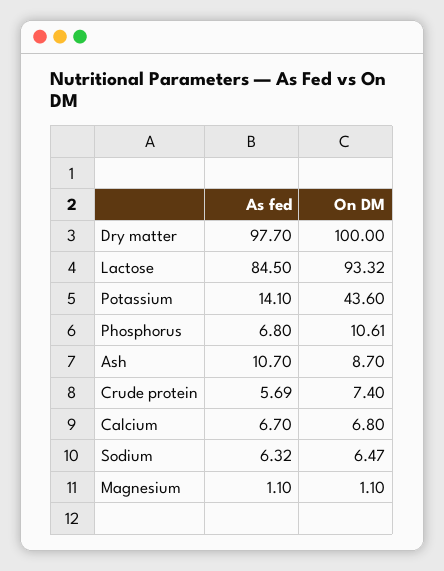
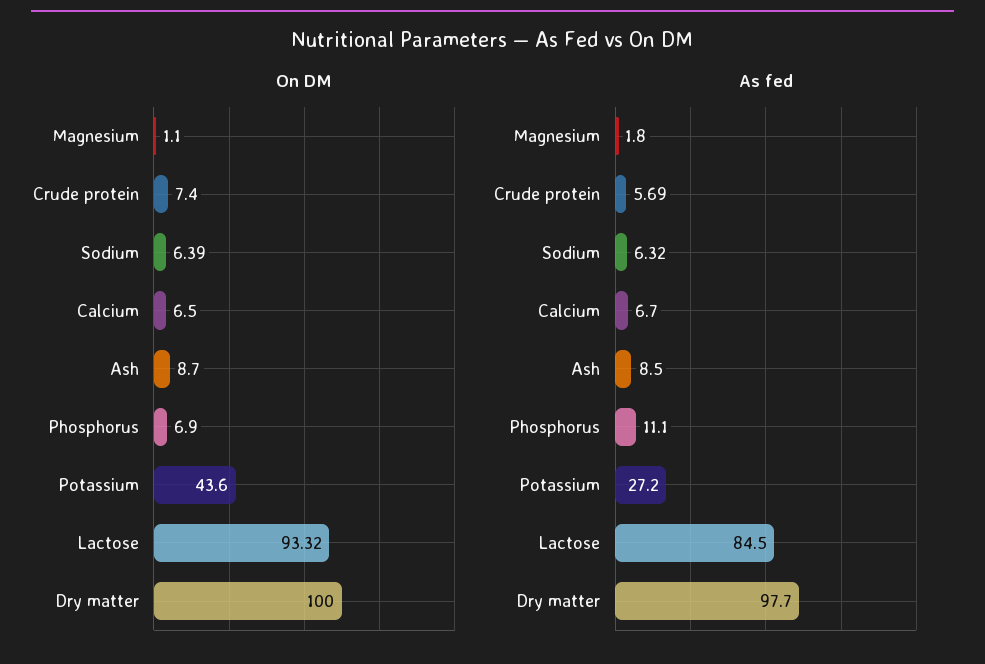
As fed, Potassium: 14.1 -> 27.2
As fed, Phosphorus: 6.8 -> 11.1
On DM, Phosphorus: 10.61 -> 6.9
As fed, Ash: 10.7 -> 8.5
On DM, Calcium: 6.8 -> 6.5
On DM, Sodium: 6.47 -> 6.39
As fed, Magnesium: 1.1 -> 1.8

